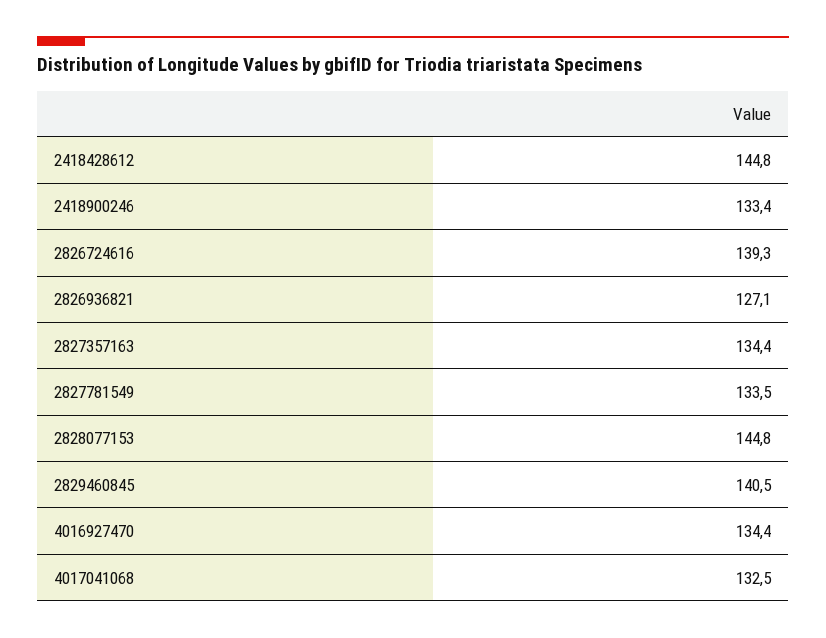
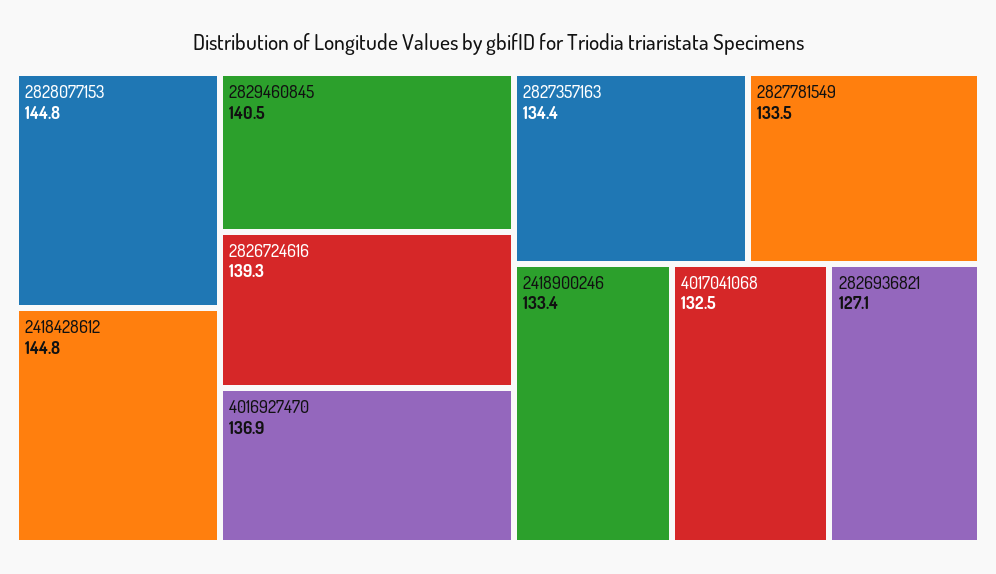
4016927470: 134.4 -> 136.9

